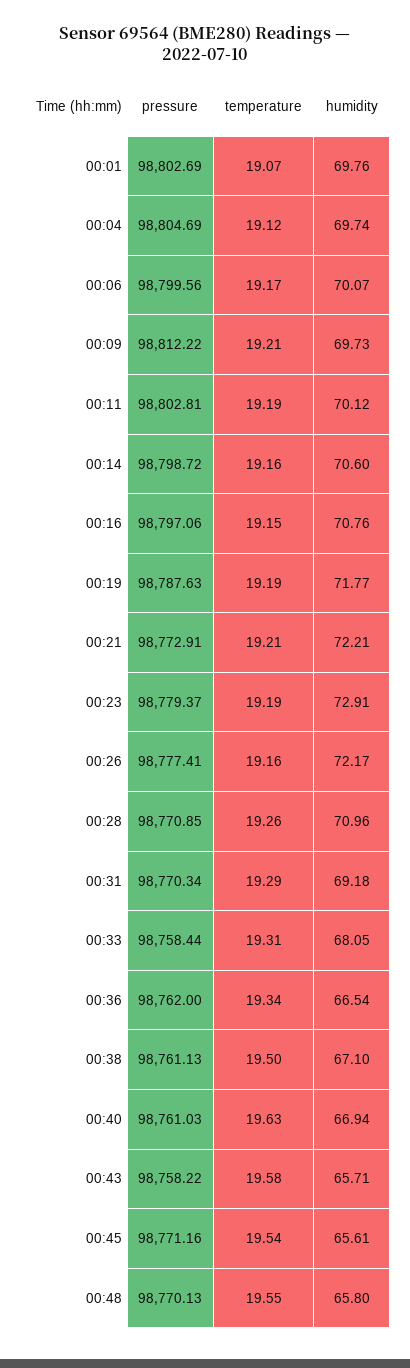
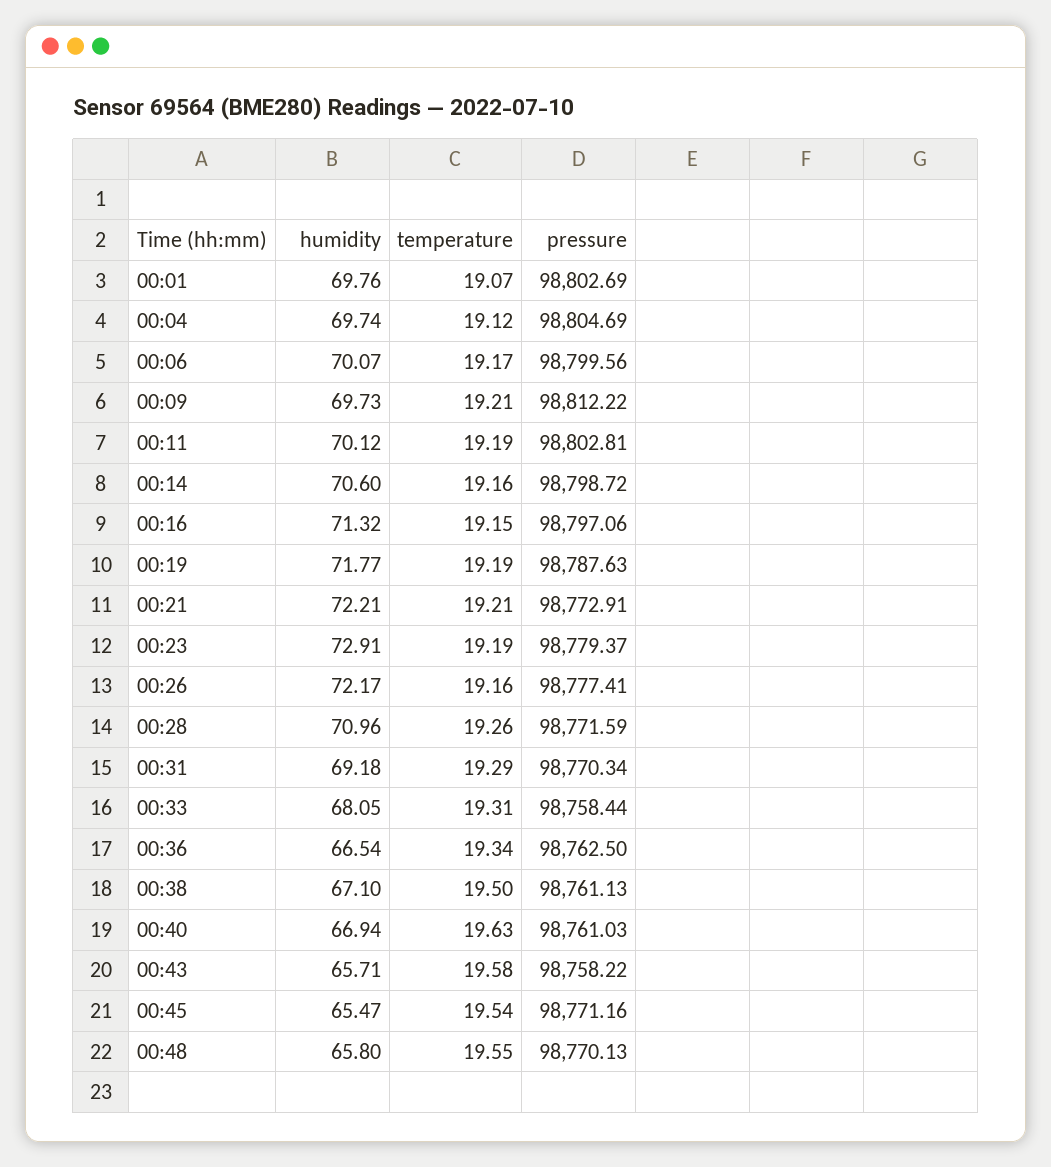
humidity, 00:16: 70.76 -> 71.32
pressure, 00:28: 98770.85 -> 98771.59
pressure, 00:36: 98762 -> 98762.5
humidity, 00:45: 65.61 -> 65.47

